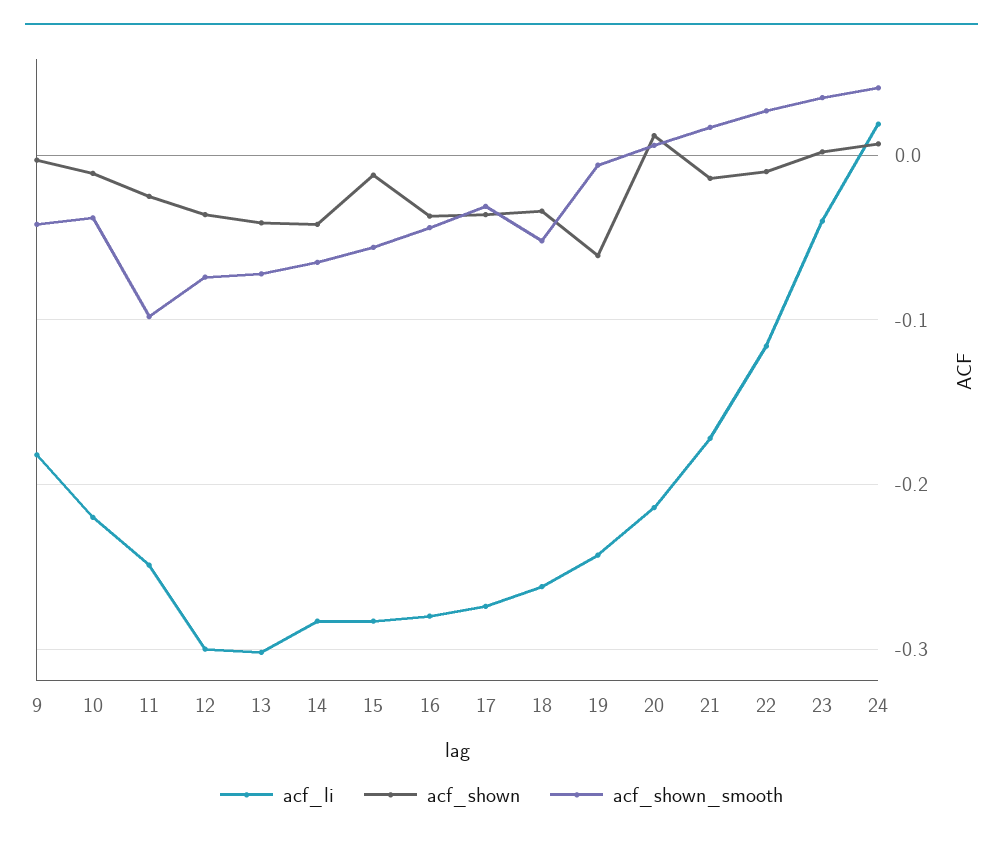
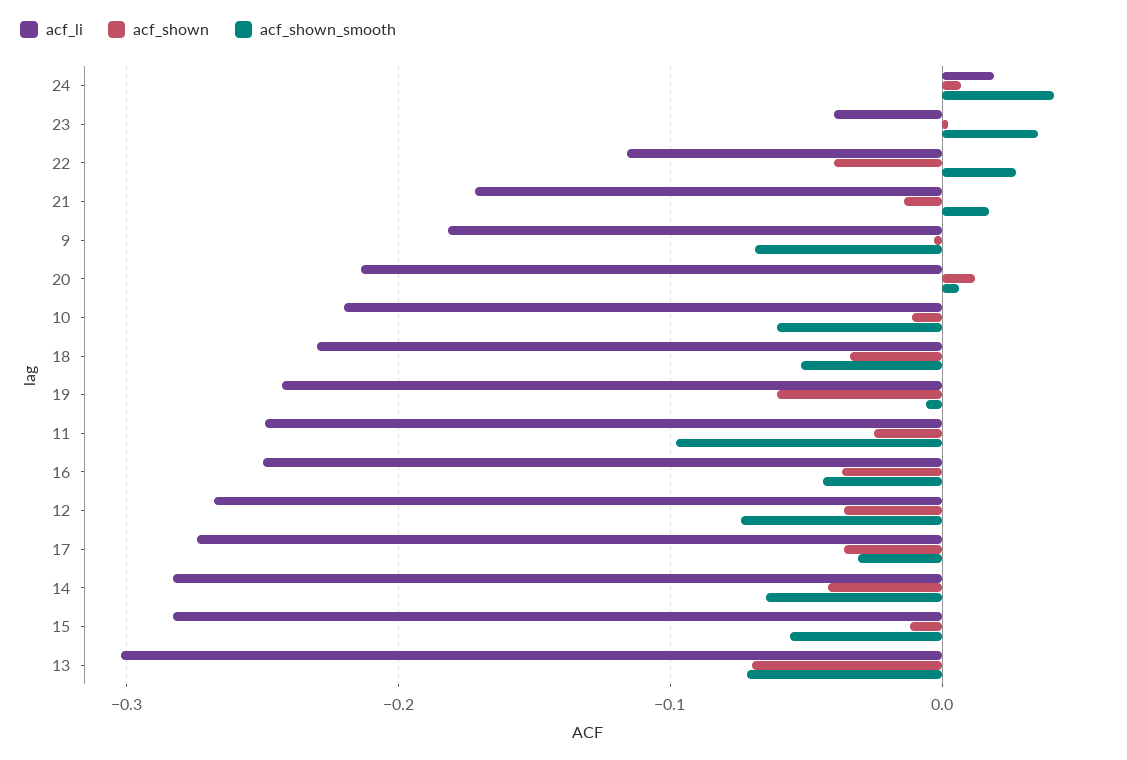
acf_shown_smooth, 9: -0.04 -> -0.07
acf_shown_smooth, 10: -0.04 -> -0.06
acf_li, 12: -0.3 -> -0.27
acf_shown, 13: -0.04 -> -0.07
acf_li, 16: -0.28 -> -0.25
acf_li, 18: -0.26 -> -0.23
acf_shown, 22: -0.01 -> -0.04

